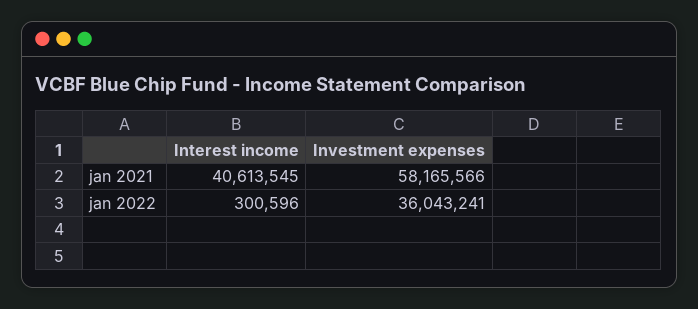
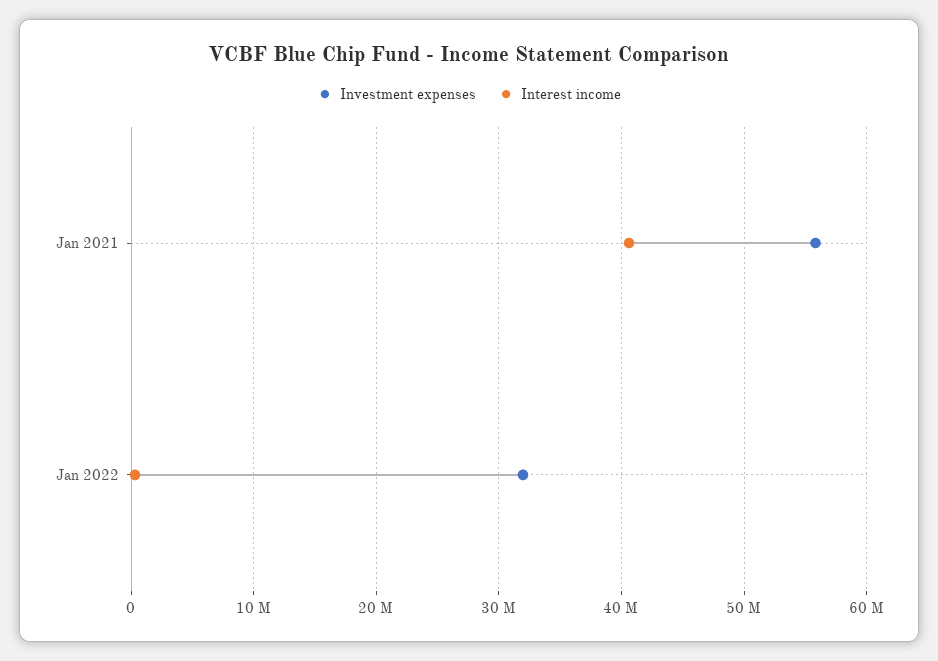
Investment expenses, jan 2021: 58165566 -> 56000000
Investment expenses, jan 2022: 36043241 -> 32000000

